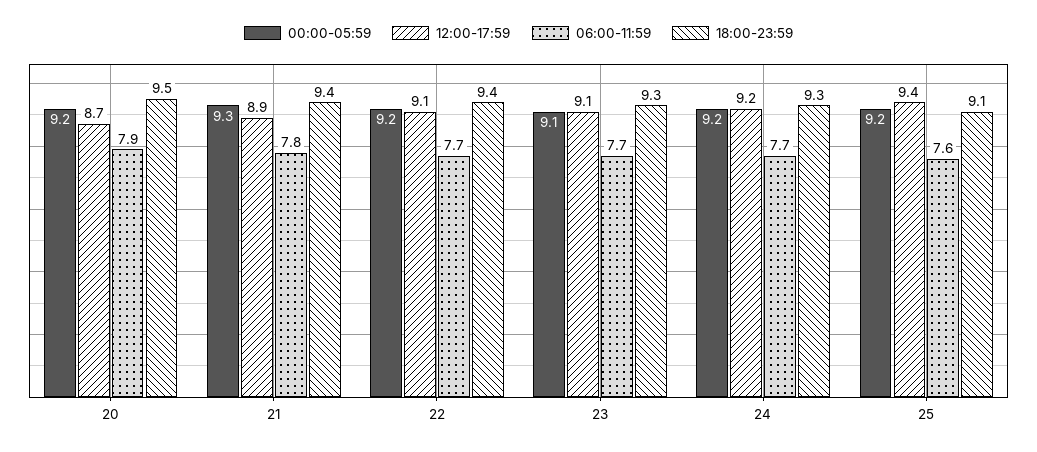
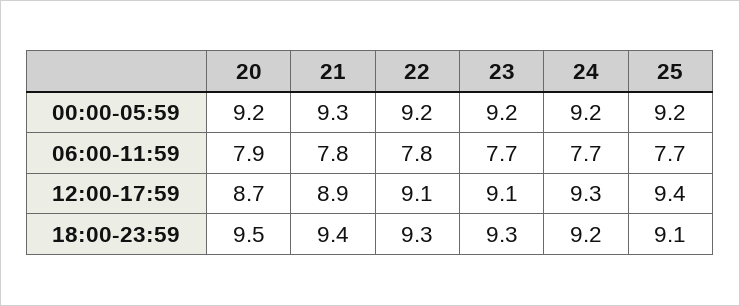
06:00-11:59, 22: 7.7 -> 7.8
18:00-23:59, 22: 9.4 -> 9.3
00:00-05:59, 23: 9.1 -> 9.2
12:00-17:59, 24: 9.2 -> 9.3
18:00-23:59, 24: 9.3 -> 9.2
06:00-11:59, 25: 7.6 -> 7.7

